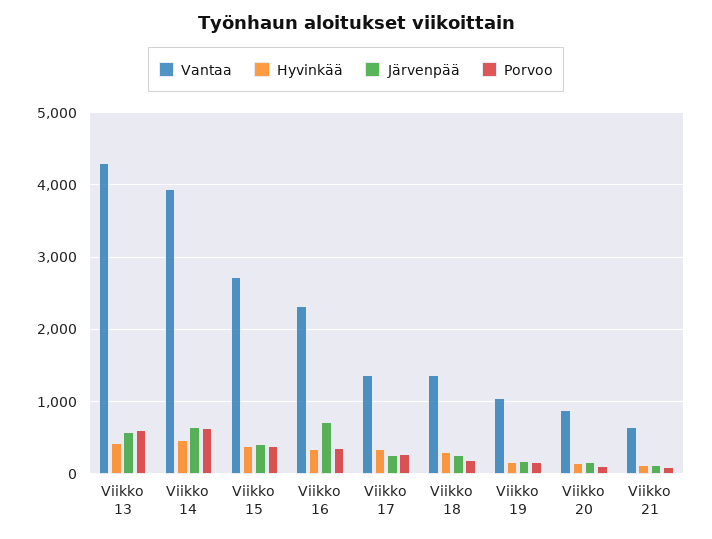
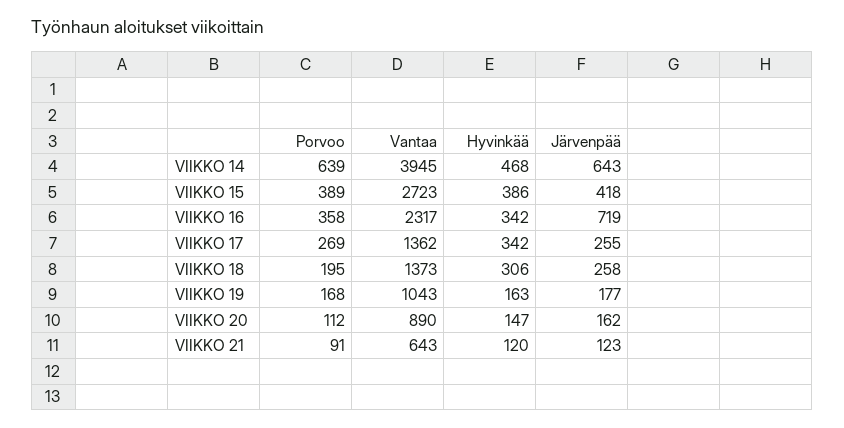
Vantaa, Viikko 13: 4300 -> none
Hyvinkää, Viikko 13: 400 -> none
Järvenpää, Viikko 13: 600 -> none
Porvoo, Viikko 13: 600 -> none

